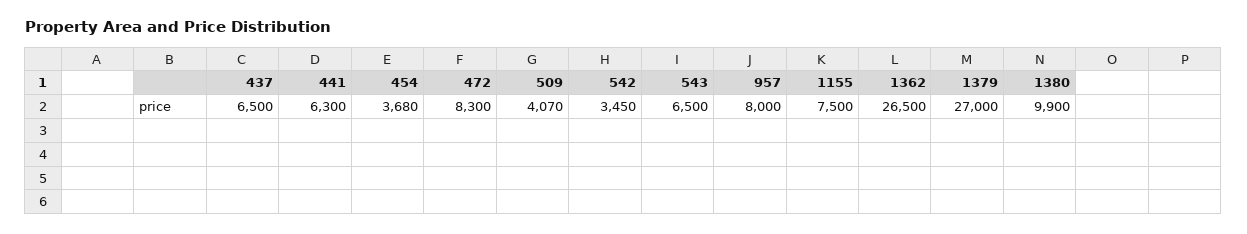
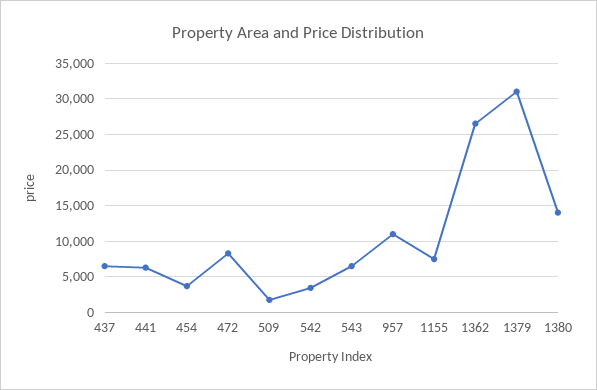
509: 4070 -> 2000
957: 8000 -> 11000
1379: 27000 -> 31000
1380: 9900 -> 14000

